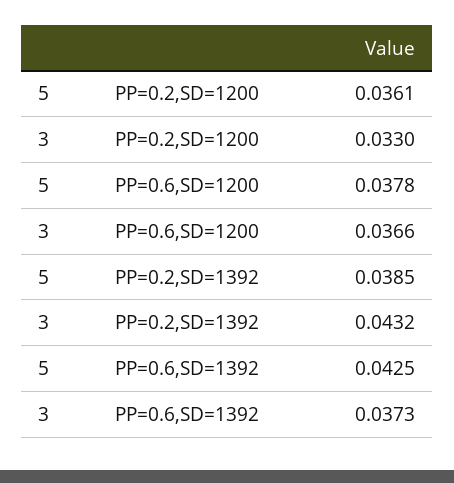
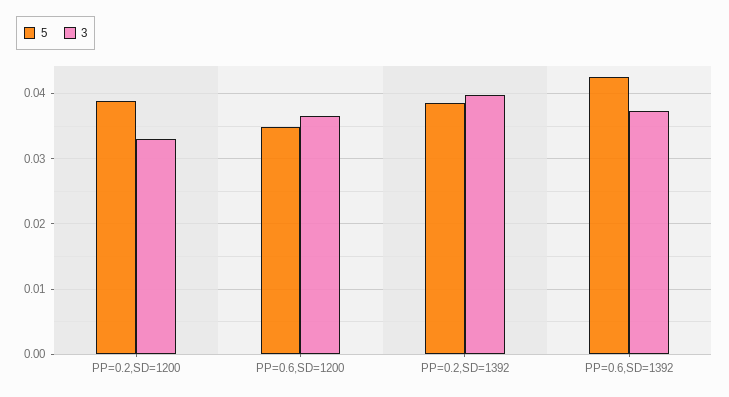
5, PP=0.2,SD=1200: 0.0361 -> 0.039
5, PP=0.6,SD=1200: 0.0378 -> 0.035
3, PP=0.2,SD=1392: 0.0432 -> 0.04

